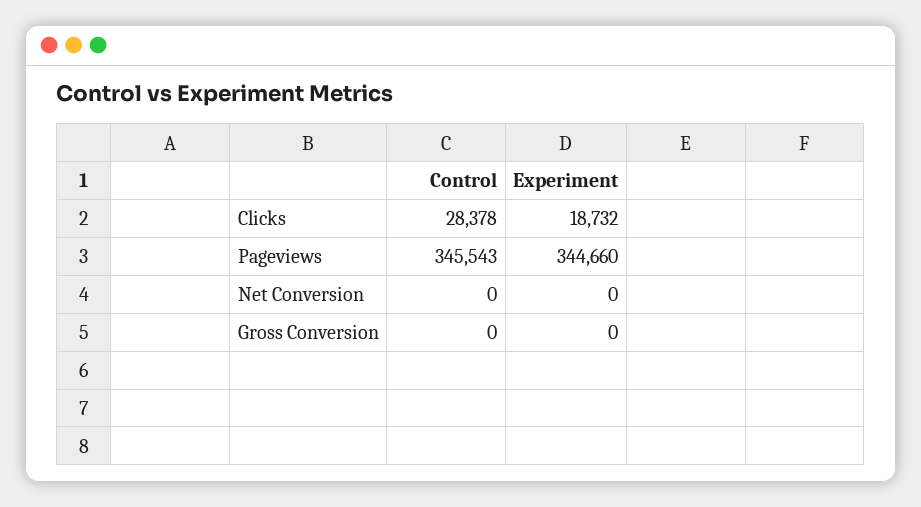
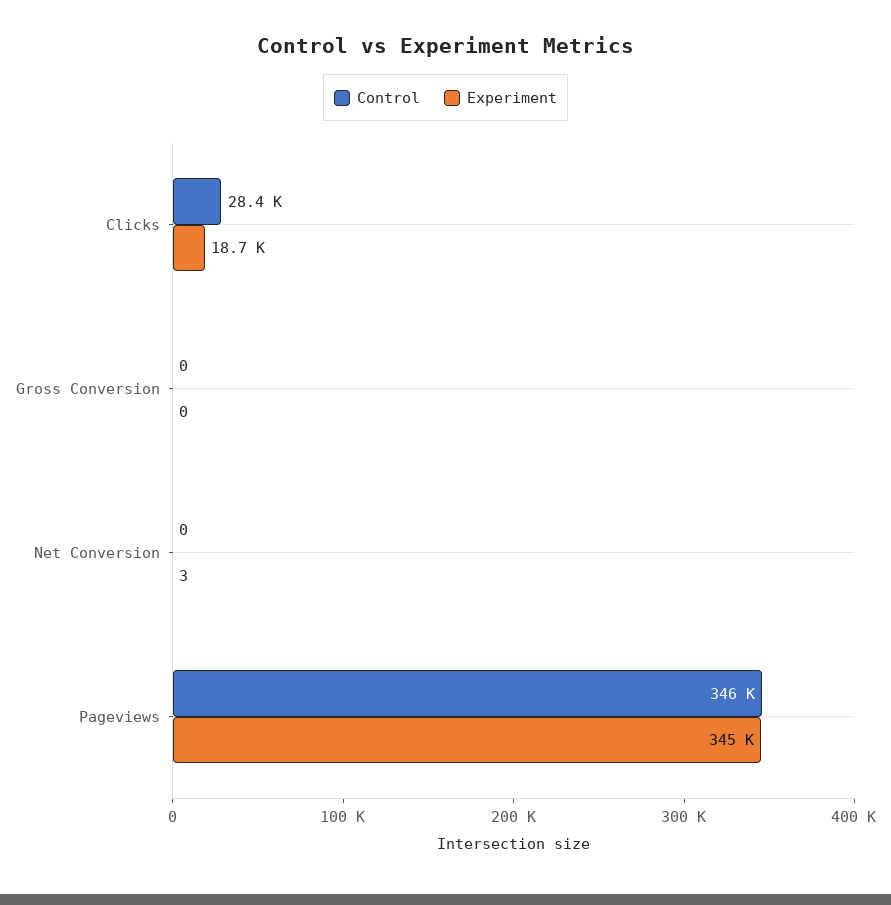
Experiment, Net Conversion: 0 -> 3

